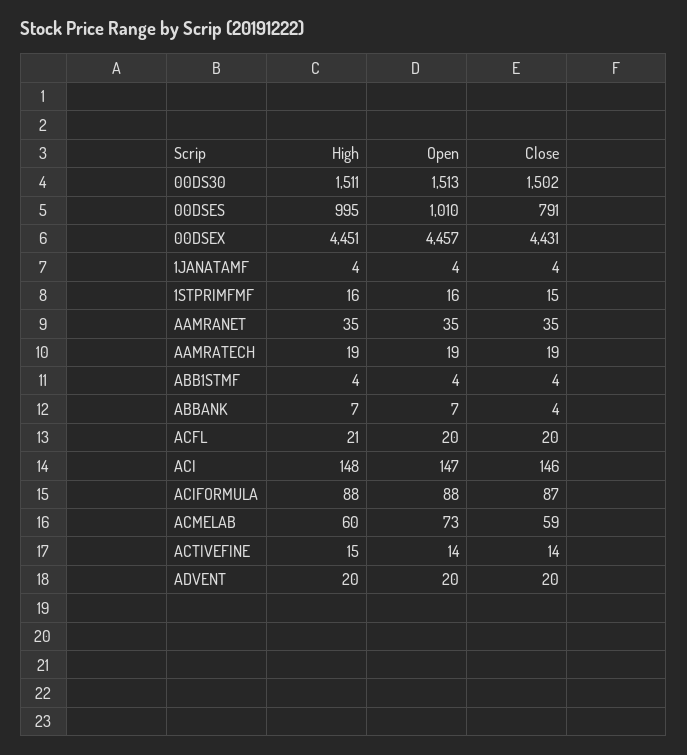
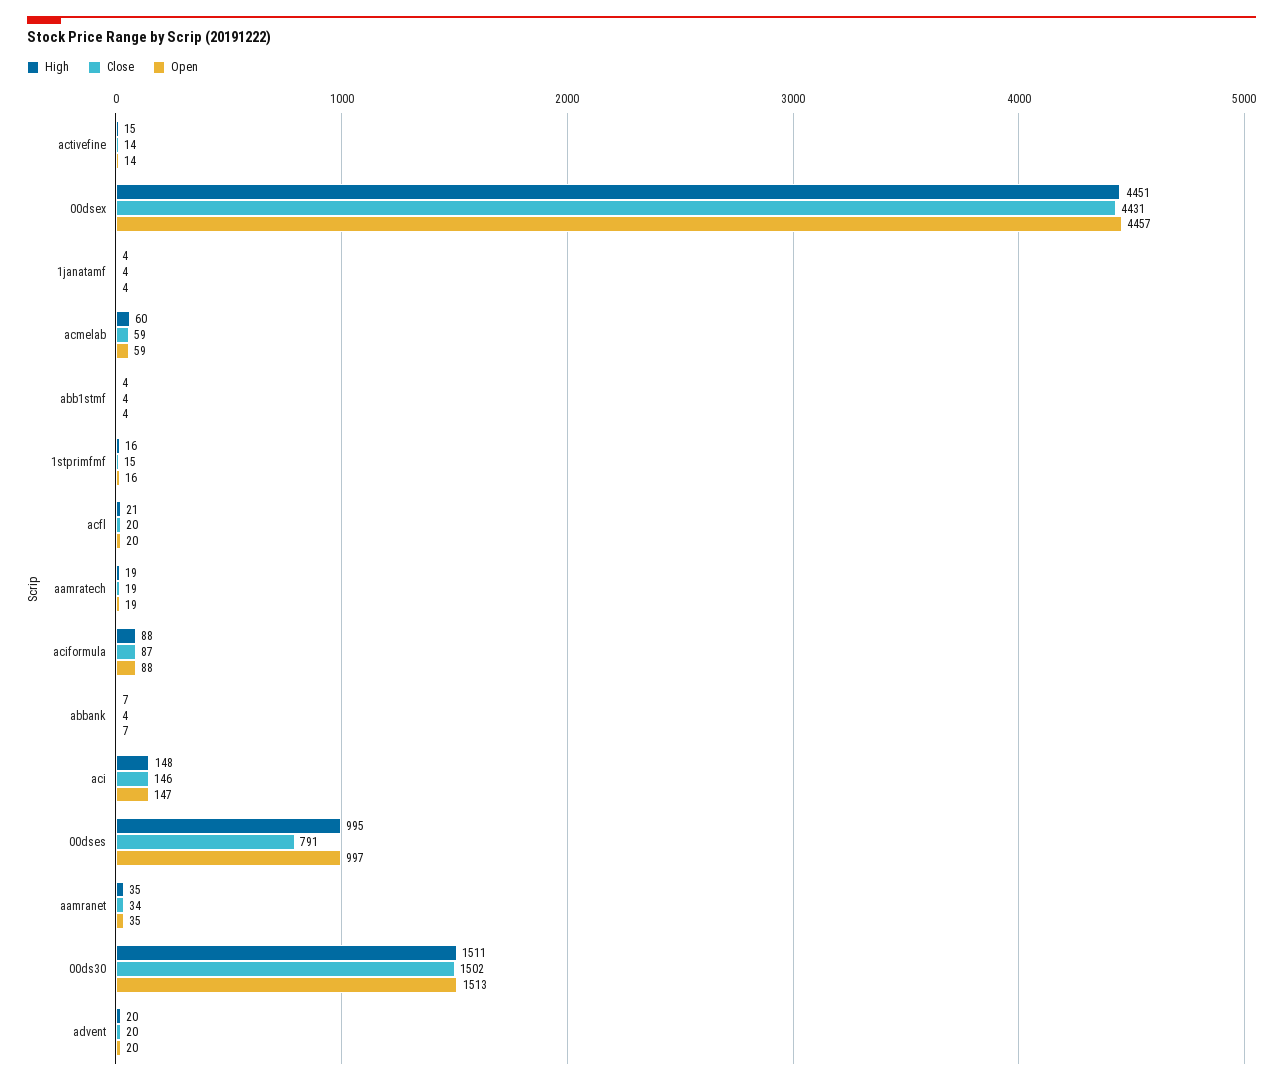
Open, 00DSES: 1010 -> 997
Close, AAMRANET: 35 -> 34
Open, ACMELAB: 73 -> 59

